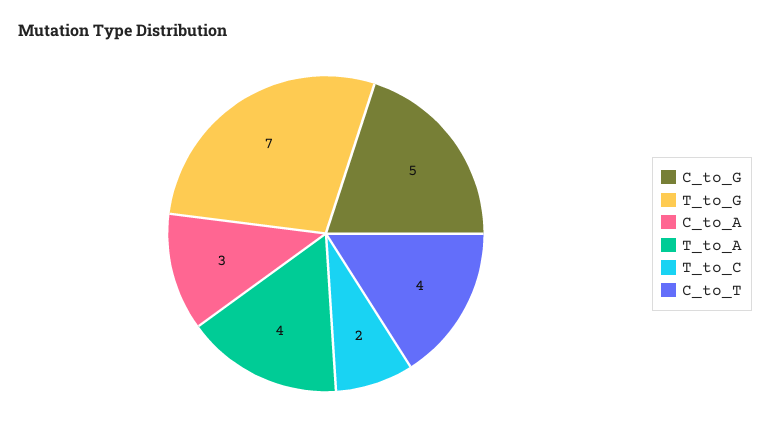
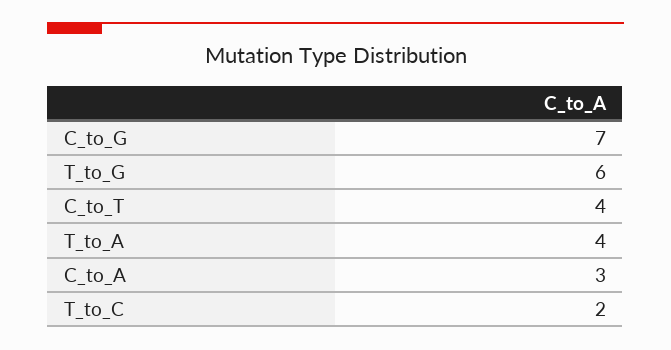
C_to_G: 5 -> 7
T_to_G: 7 -> 6

